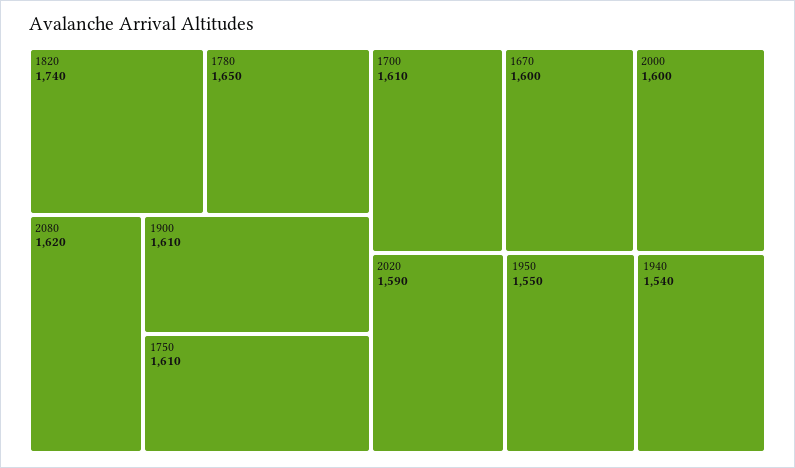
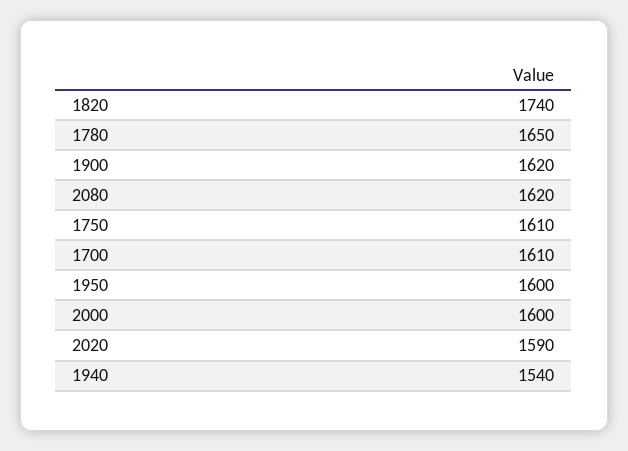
1900: 1610 -> 1620
1670: 1600 -> none
1950: 1550 -> 1600

